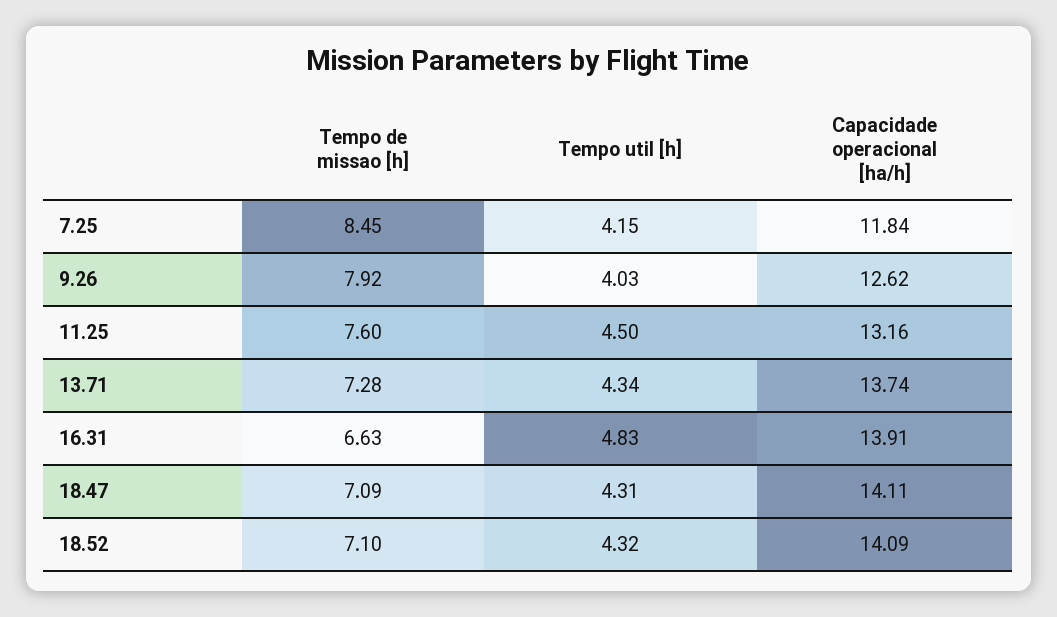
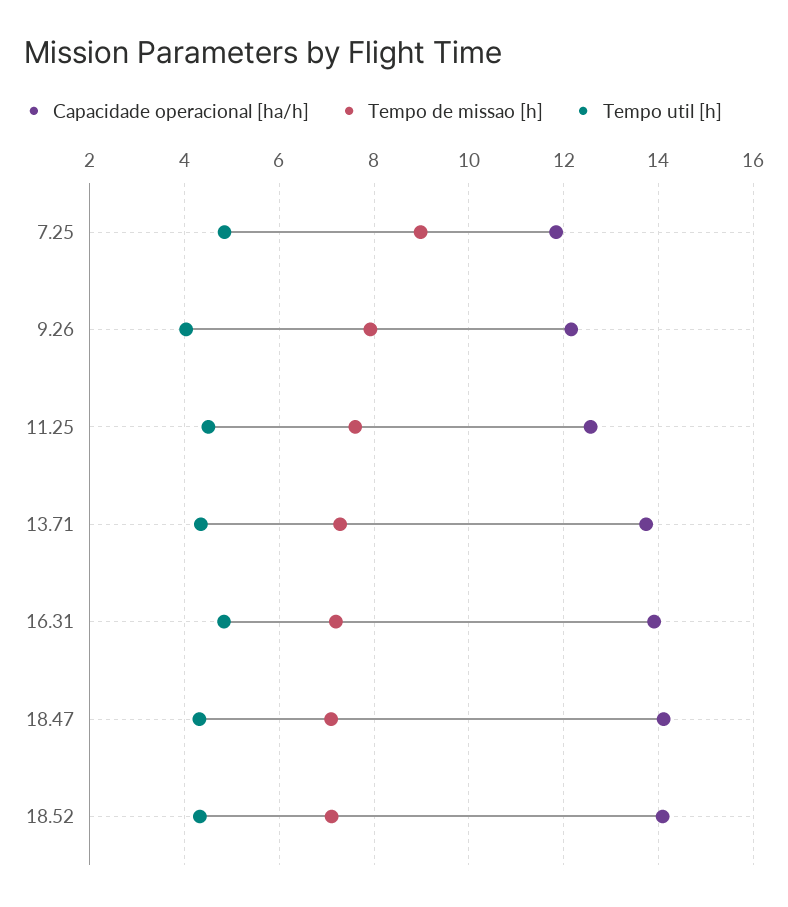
Tempo de missao [h], 7.25: 8.45 -> 9
Tempo util [h], 7.25: 4.15 -> 4.8
Capacidade operacional [ha/h], 9.26: 12.62 -> 12.2
Capacidade operacional [ha/h], 11.25: 13.16 -> 12.6
Tempo de missao [h], 16.31: 6.63 -> 7.2

